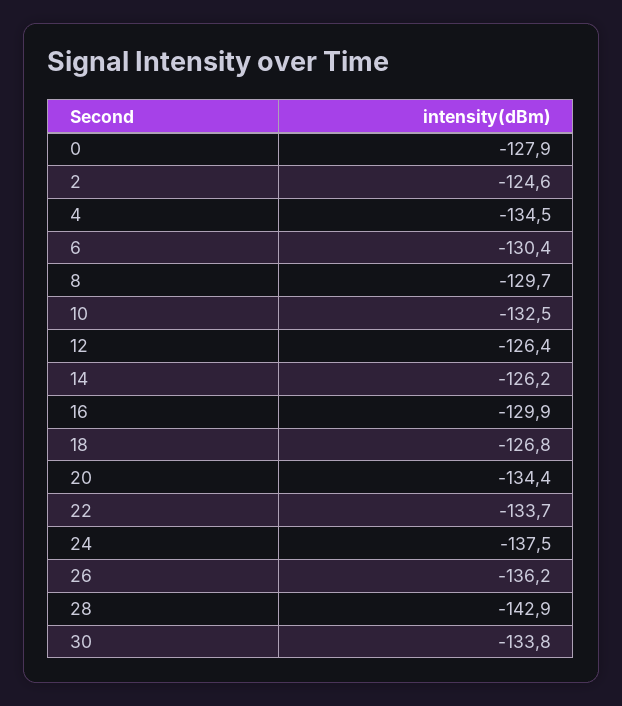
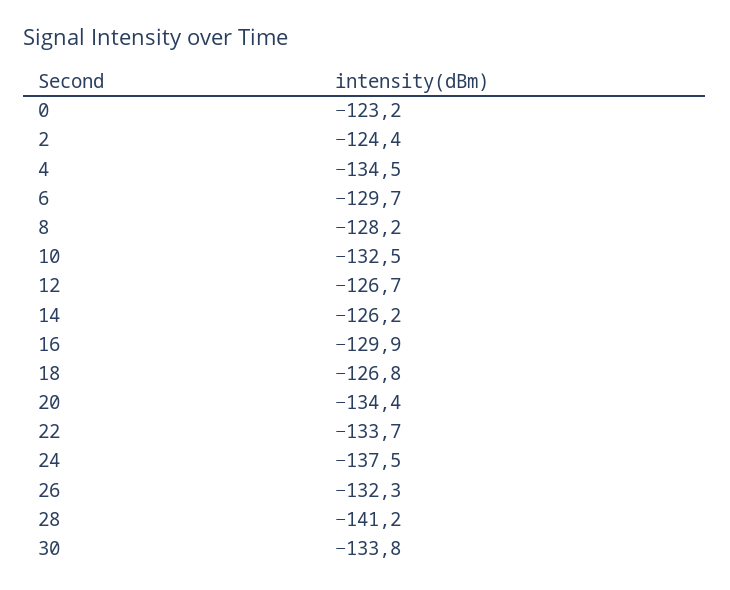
0: -127.9 -> -123.2
2: -124.6 -> -124.4
6: -130.4 -> -129.7
8: -129.7 -> -128.2
12: -126.4 -> -126.7
26: -136.2 -> -132.3
28: -142.9 -> -141.2

